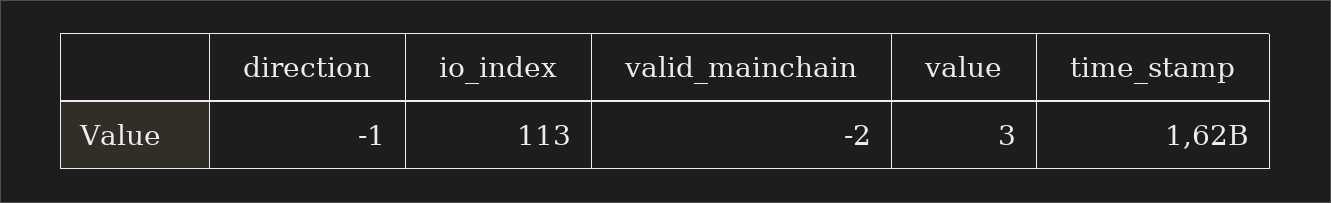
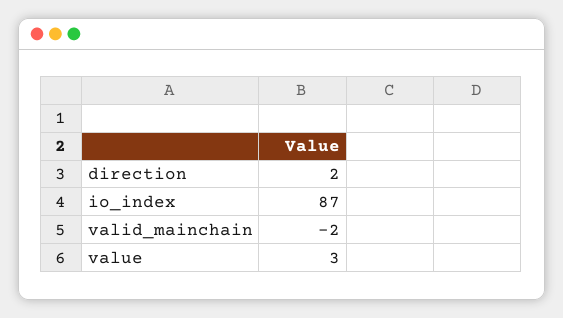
direction: -1 -> 2
io_index: 113 -> 87
time_stamp: 1620000000 -> none

